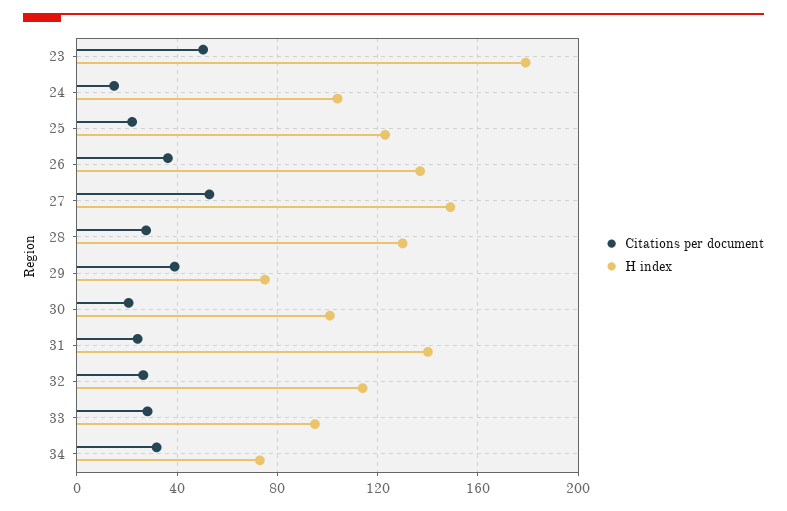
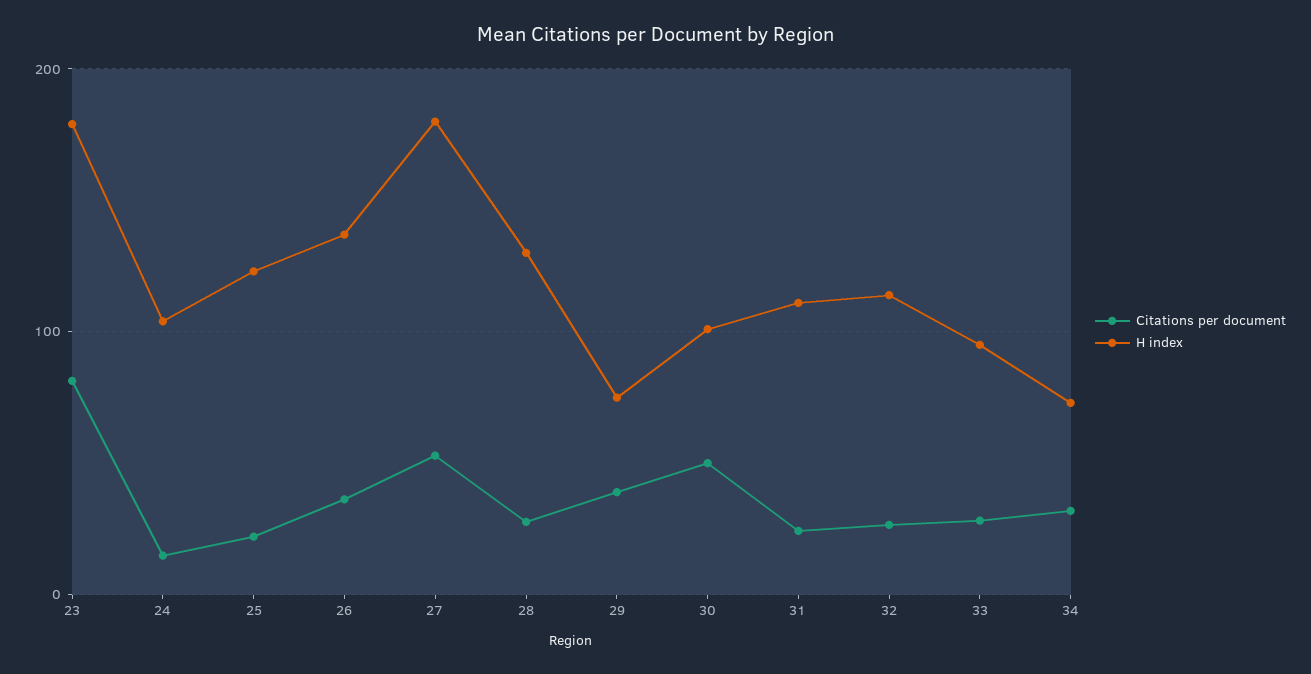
Citations per document, 23: 50 -> 80
H index, 27: 150 -> 180
Citations per document, 30: 20 -> 50
H index, 31: 140 -> 110

